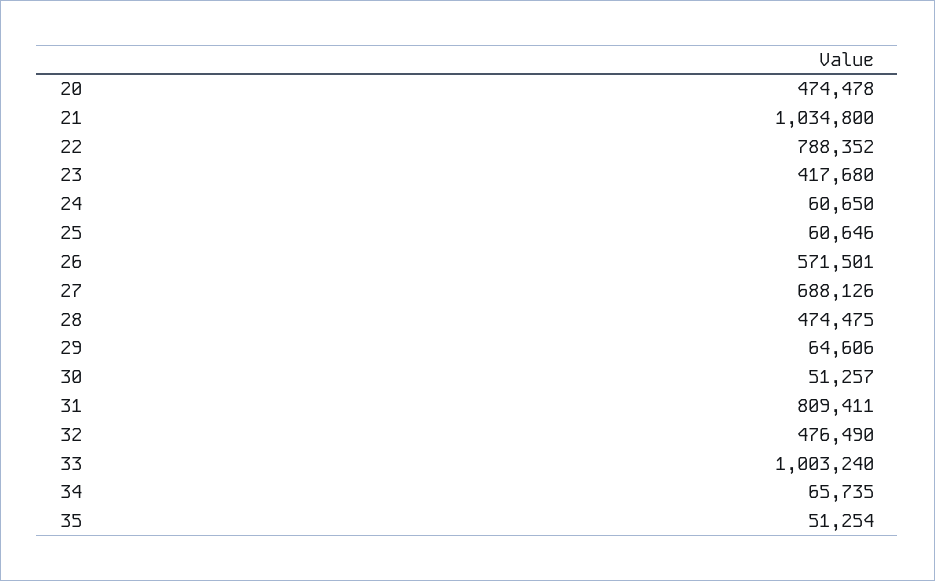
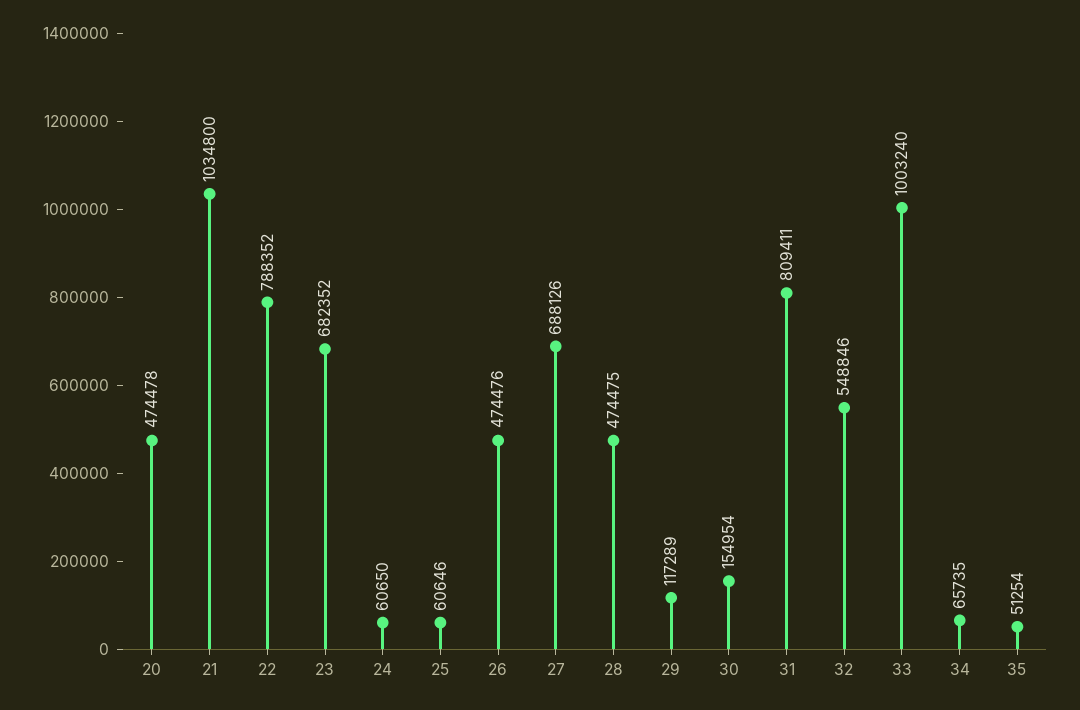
23: 417680 -> 682352
26: 571501 -> 474476
29: 64606 -> 117289
30: 51257 -> 154954
32: 476490 -> 548846

